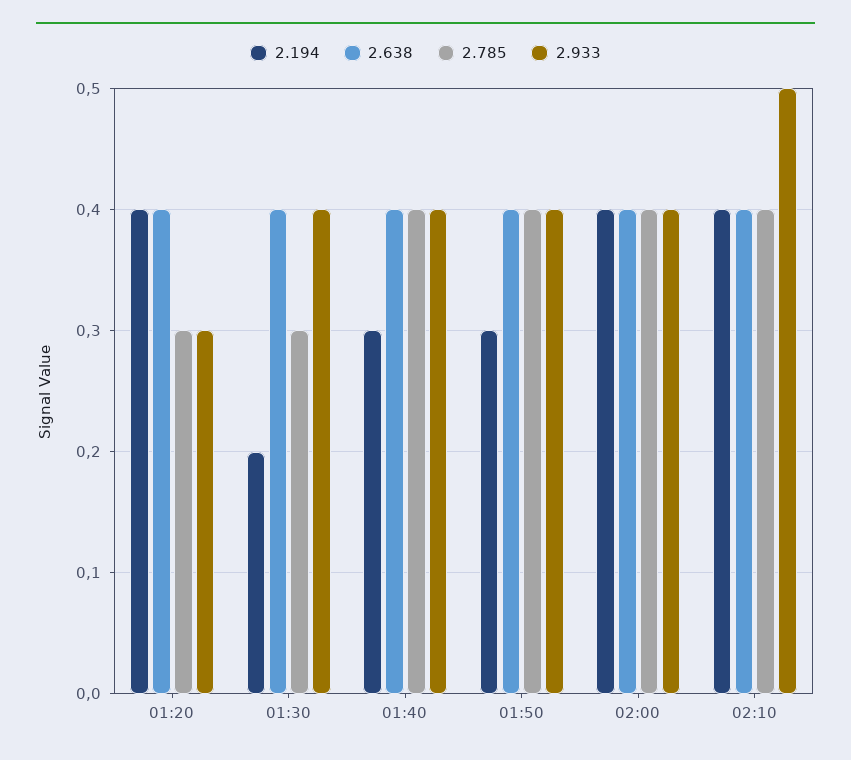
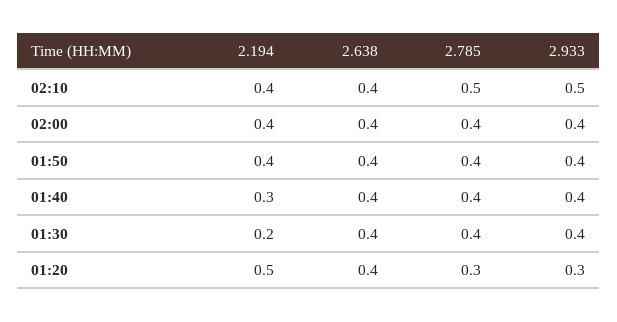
2.194, 01:20: 0.4 -> 0.5
2.785, 01:30: 0.3 -> 0.4
2.194, 01:50: 0.3 -> 0.4
2.785, 02:10: 0.4 -> 0.5

